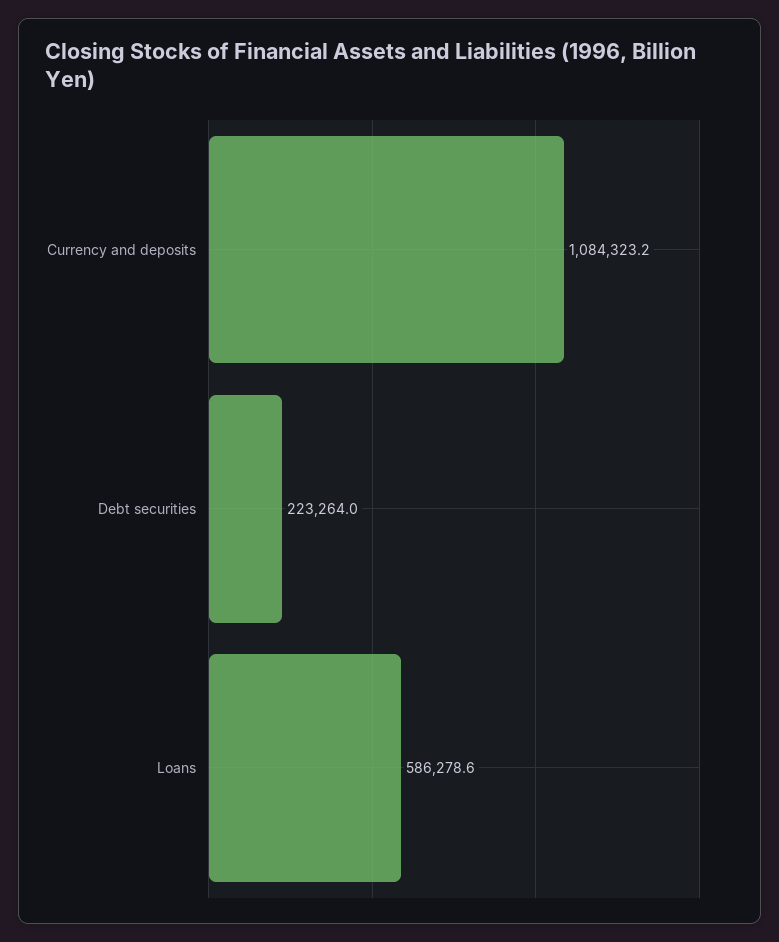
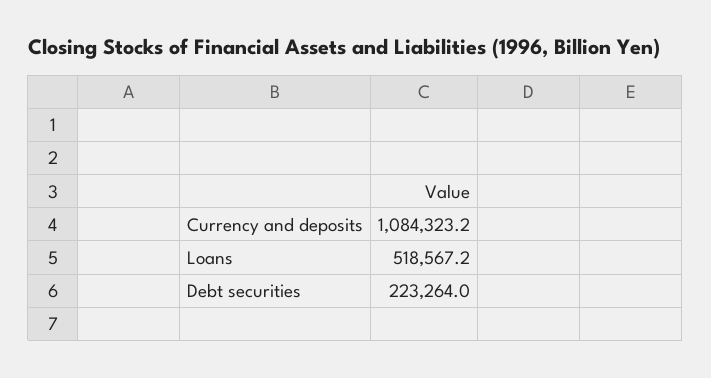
Loans: 586278.6 -> 518567.2

